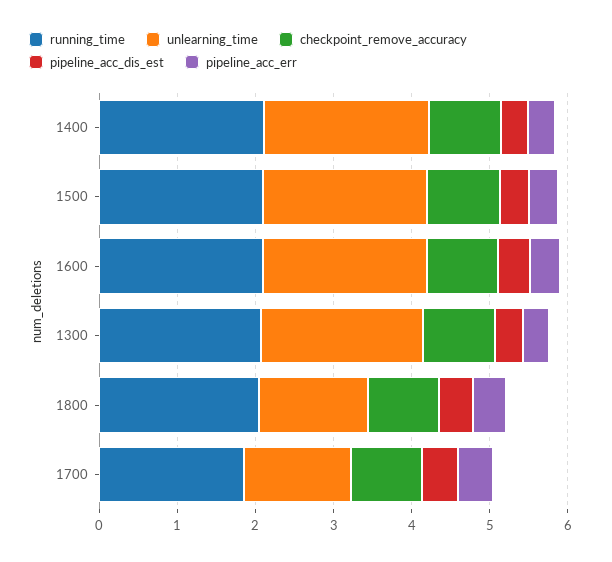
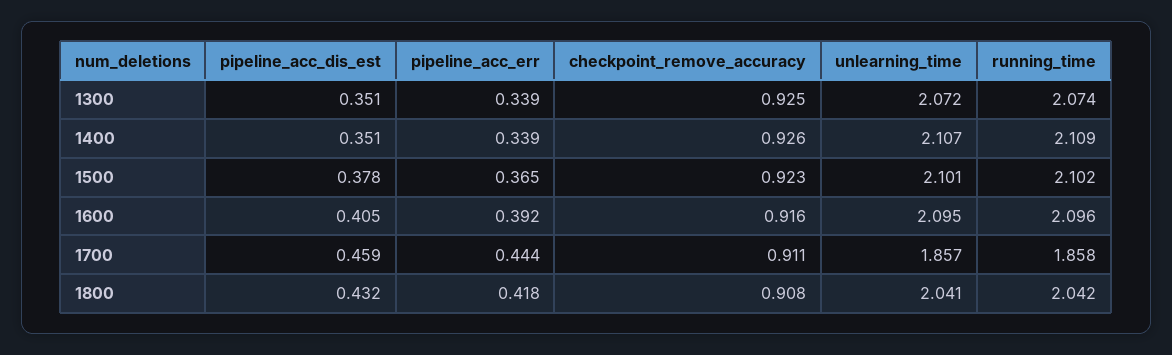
unlearning_time, 1800: 1.4 -> 2.041
unlearning_time, 1700: 1.4 -> 1.857

